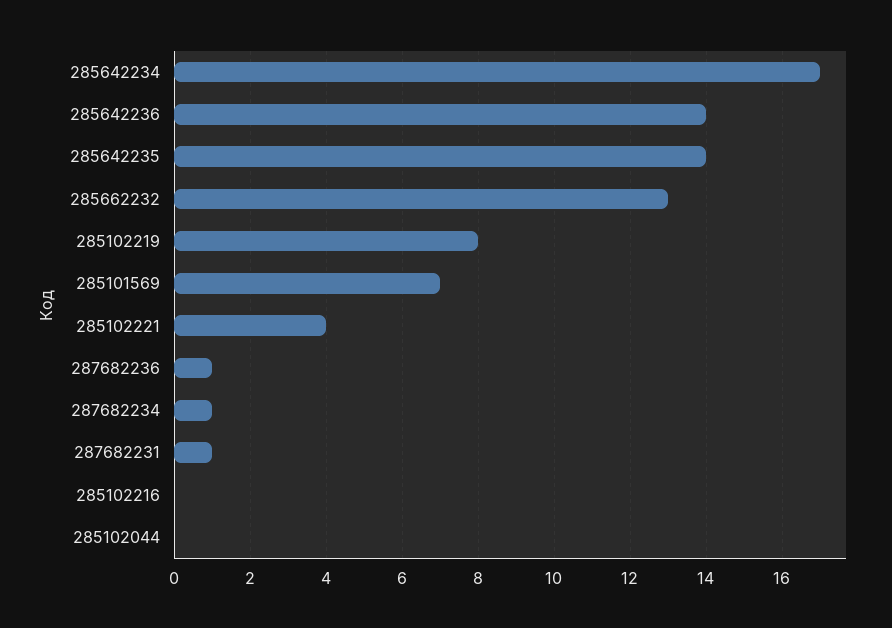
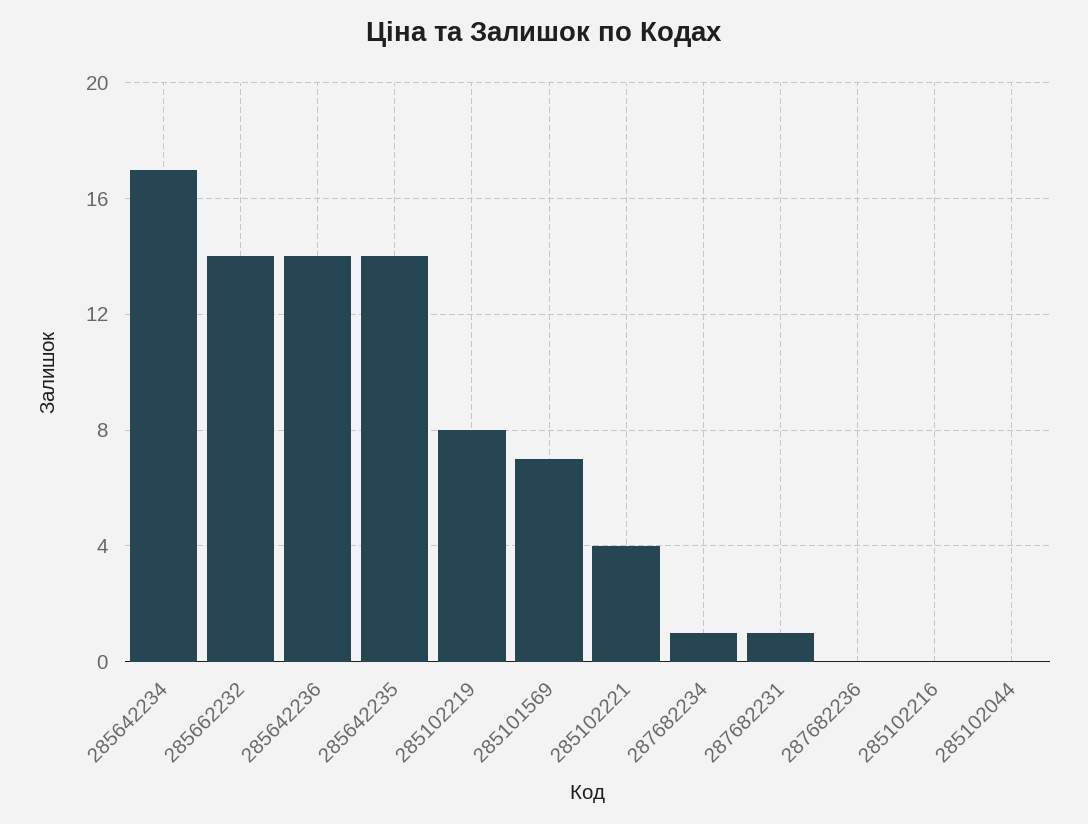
285662232: 13 -> 14
287682236: 1 -> 0

